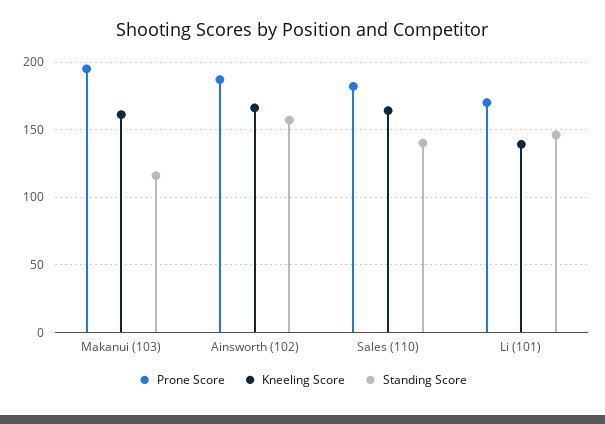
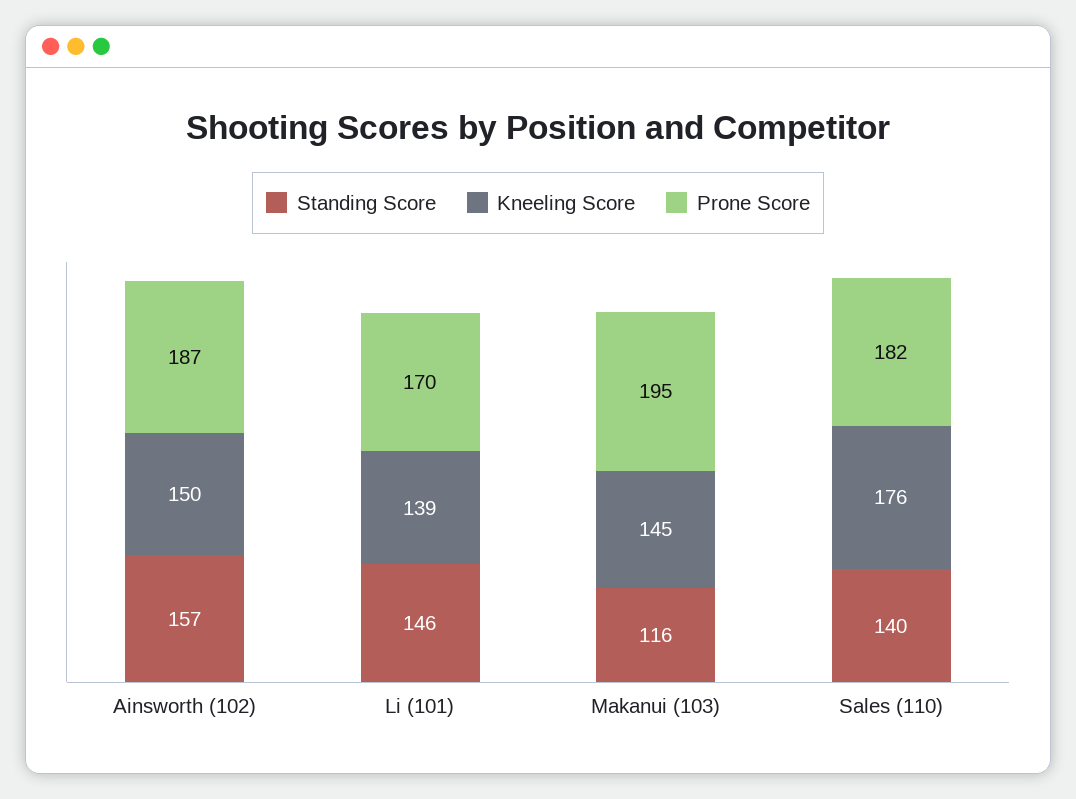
Kneeling Score, Makanui (103): 160 -> 145
Kneeling Score, Ainsworth (102): 165 -> 150
Kneeling Score, Sales (110): 165 -> 176

